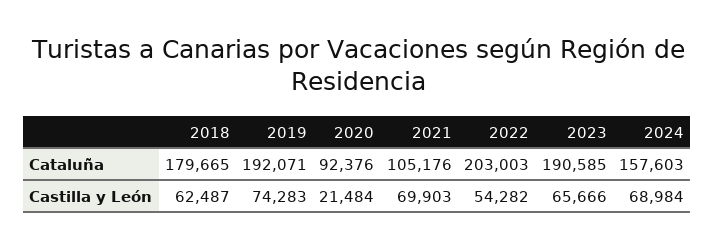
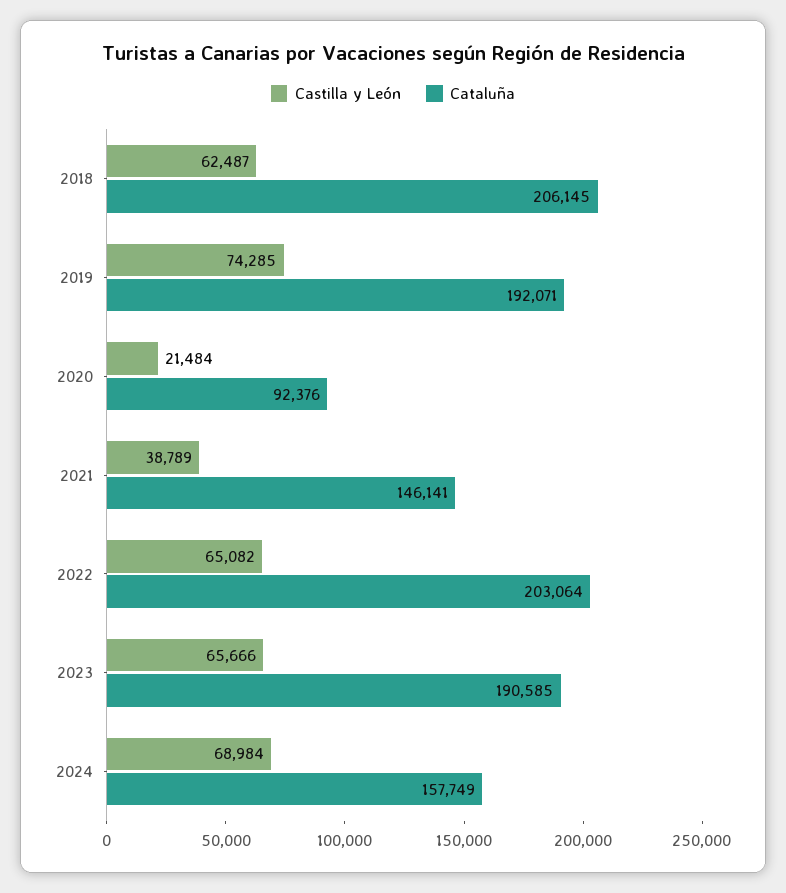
Cataluña, 2018: 179665 -> 206145
Cataluña, 2021: 105176 -> 146141
Cataluña, 2022: 203003 -> 203064
Cataluña, 2024: 157603 -> 157749
Castilla y León, 2019: 74283 -> 74285
Castilla y León, 2021: 69903 -> 38789
Castilla y León, 2022: 54282 -> 65082

